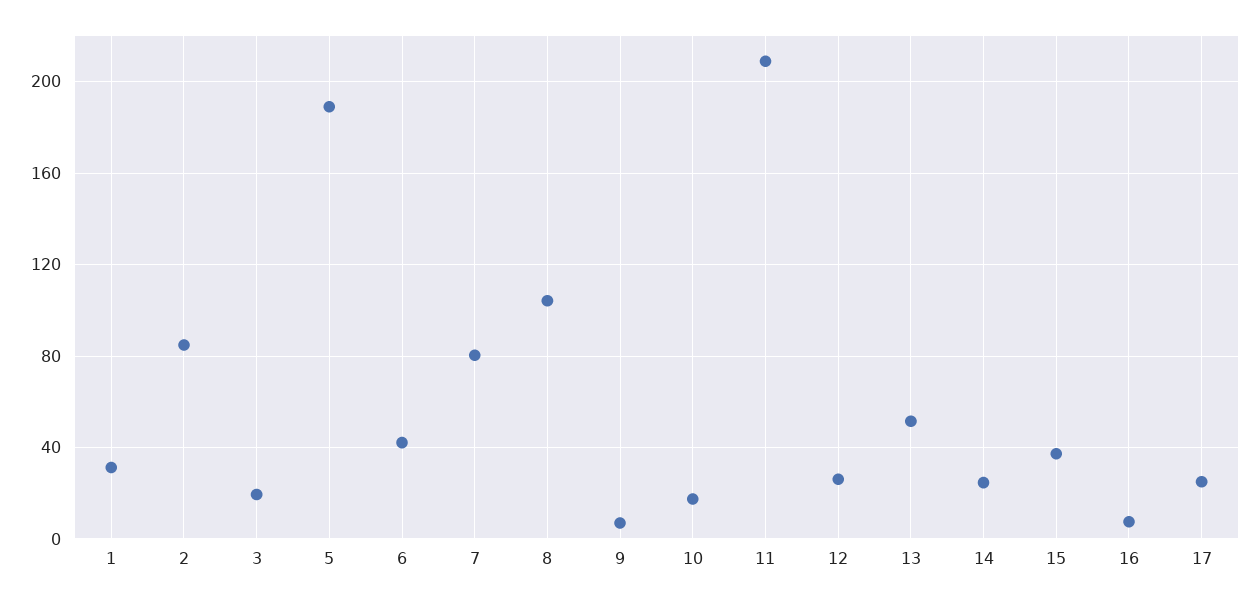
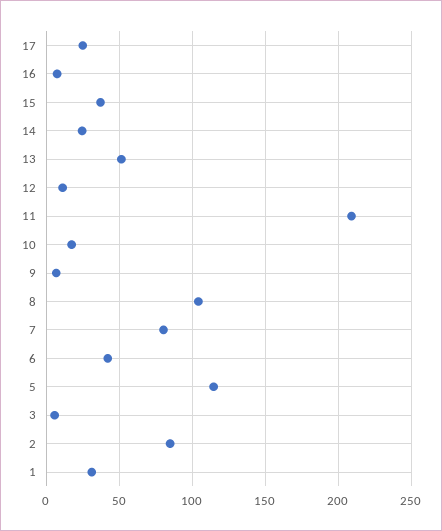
3: 20 -> 5
5: 190 -> 115
12: 25 -> 10

